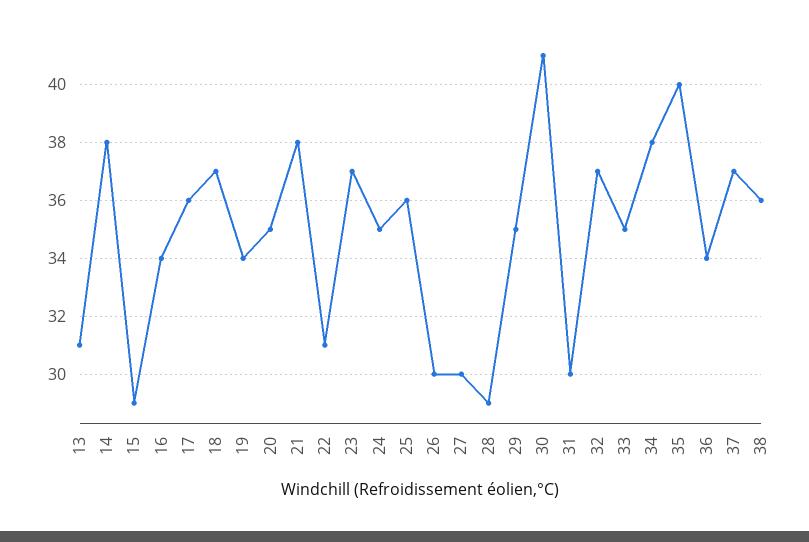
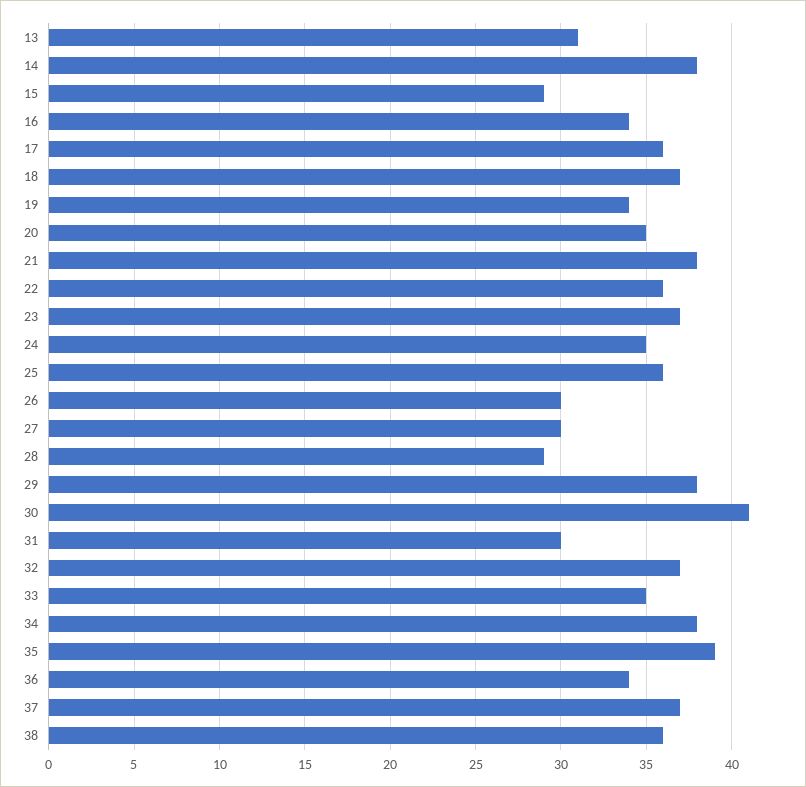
22: 31 -> 36
29: 35 -> 38
35: 40 -> 39

